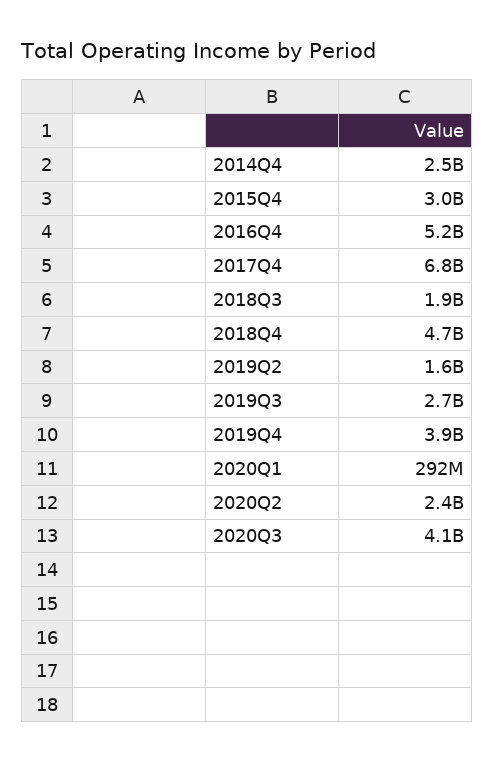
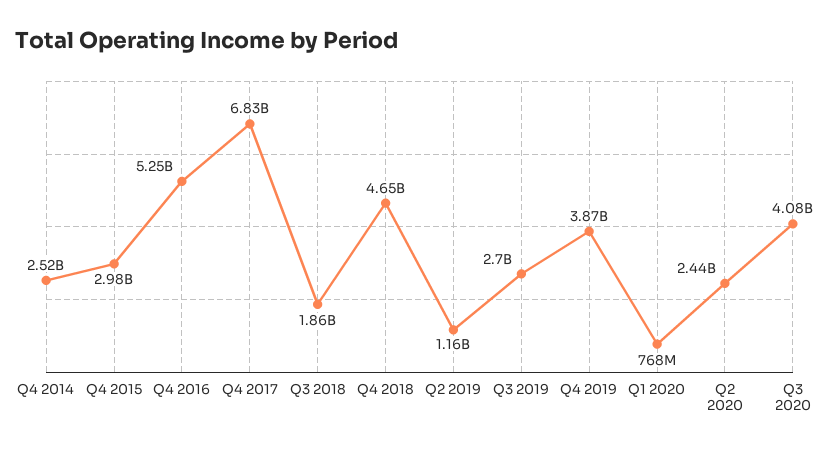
2019Q2: 1600000000 -> 1160000000
2020Q1: 292000000 -> 768000000

